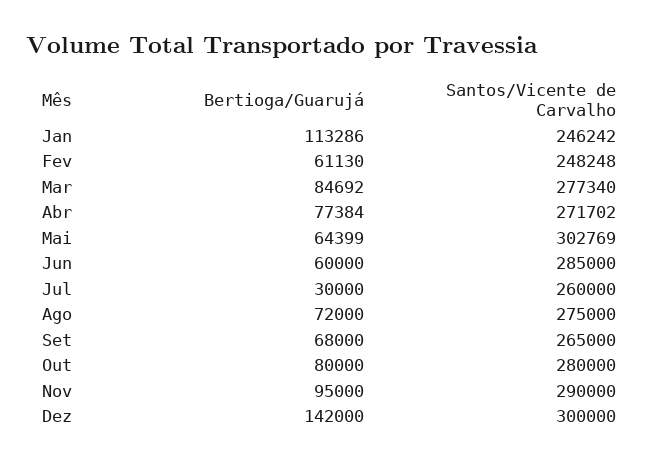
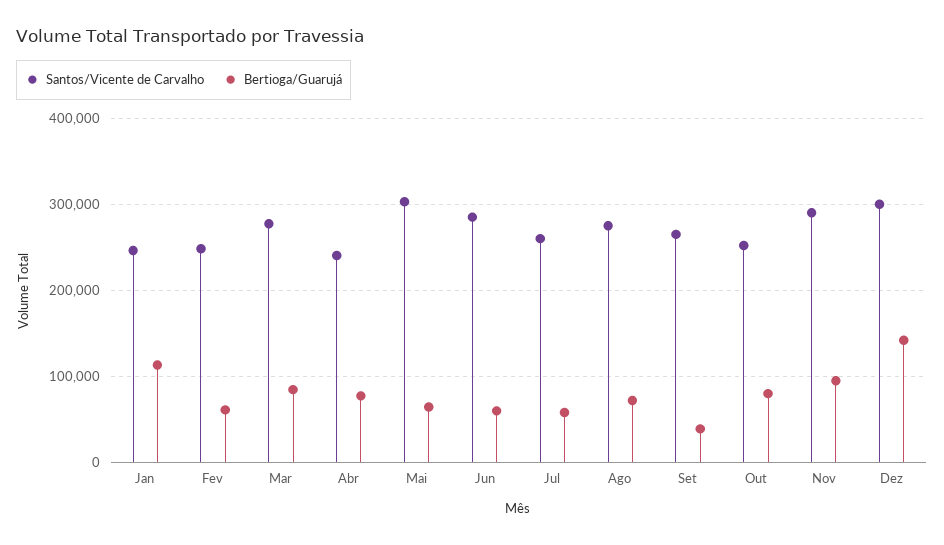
Santos/Vicente de Carvalho, Abr: 271702 -> 240000
Bertioga/Guarujá, Jul: 30000 -> 60000
Bertioga/Guarujá, Set: 68000 -> 40000
Santos/Vicente de Carvalho, Out: 280000 -> 250000

